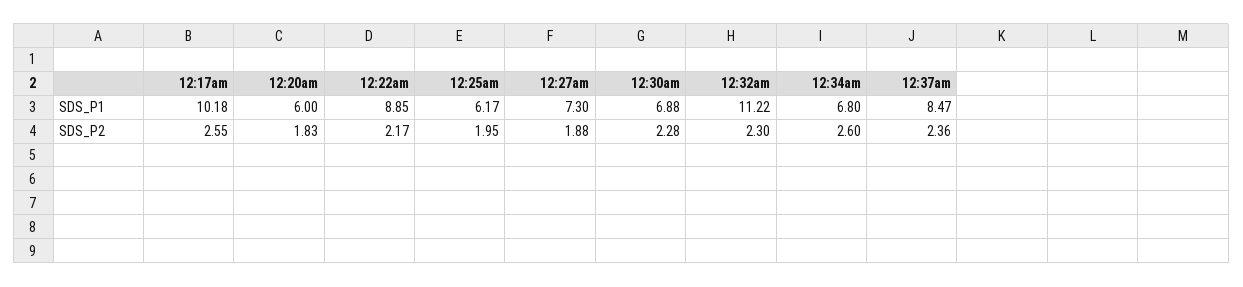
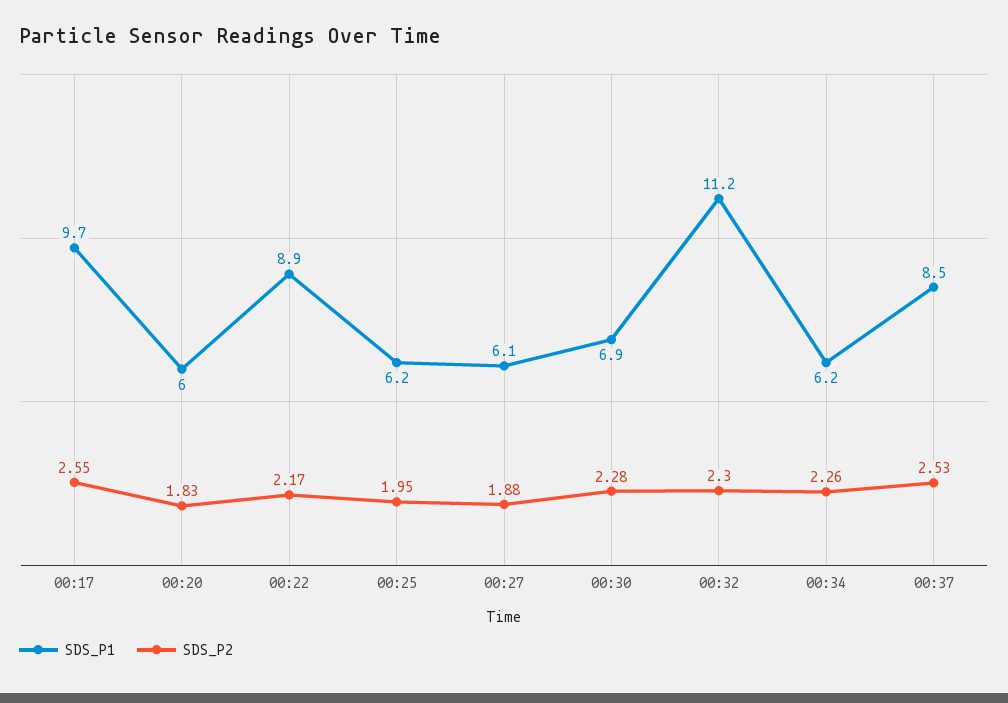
SDS_P1, 12:17am: 10.18 -> 9.7
SDS_P1, 12:27am: 7.3 -> 6.1
SDS_P1, 12:34am: 6.8 -> 6.2
SDS_P2, 12:34am: 2.6 -> 2.26
SDS_P2, 12:37am: 2.36 -> 2.53

